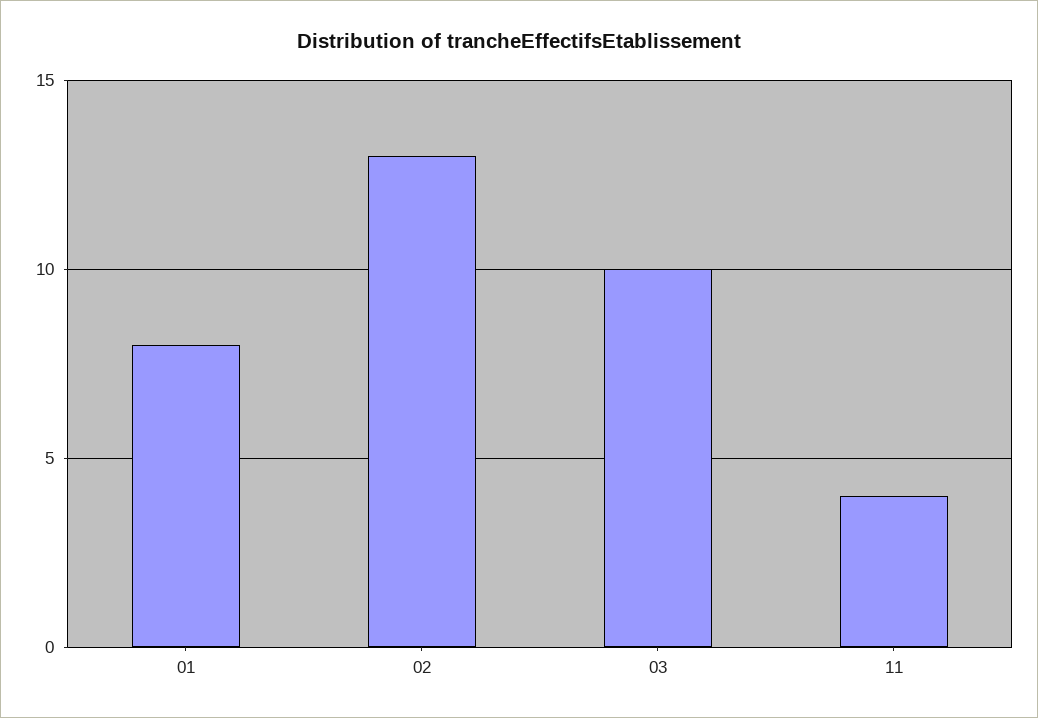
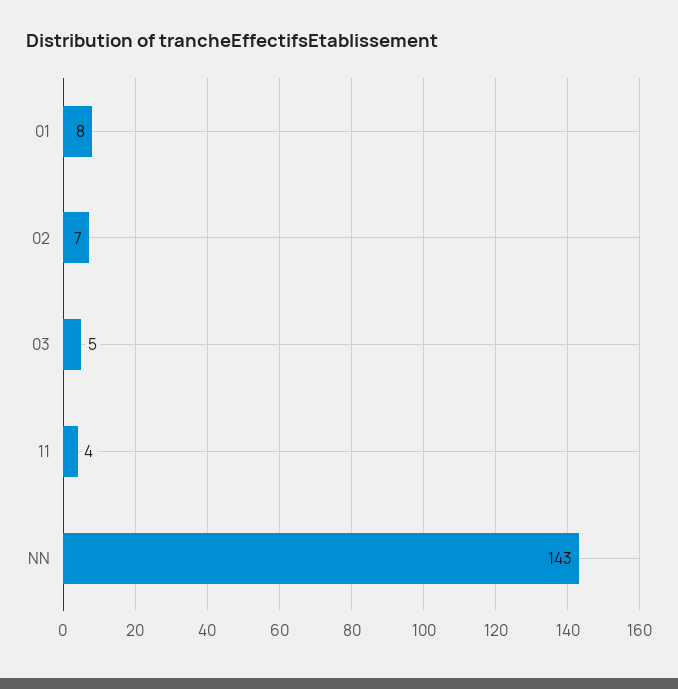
02: 13 -> 7
03: 10 -> 5
NN: none -> 143

